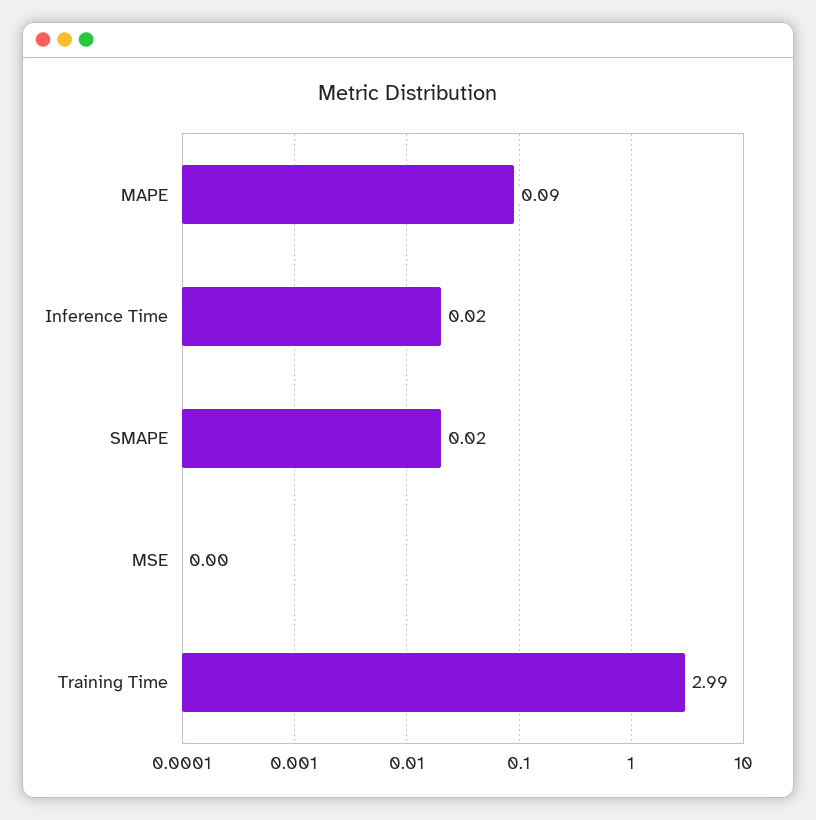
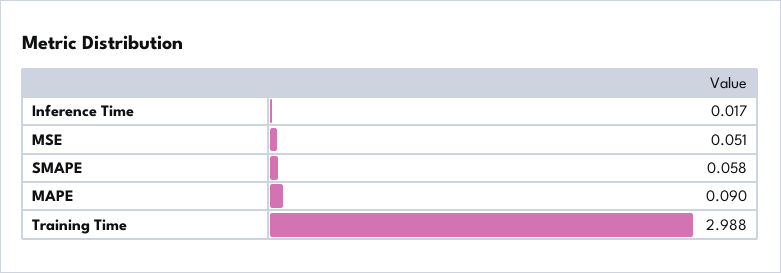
SMAPE: 0.02 -> 0.058
MSE: 0 -> 0.051

